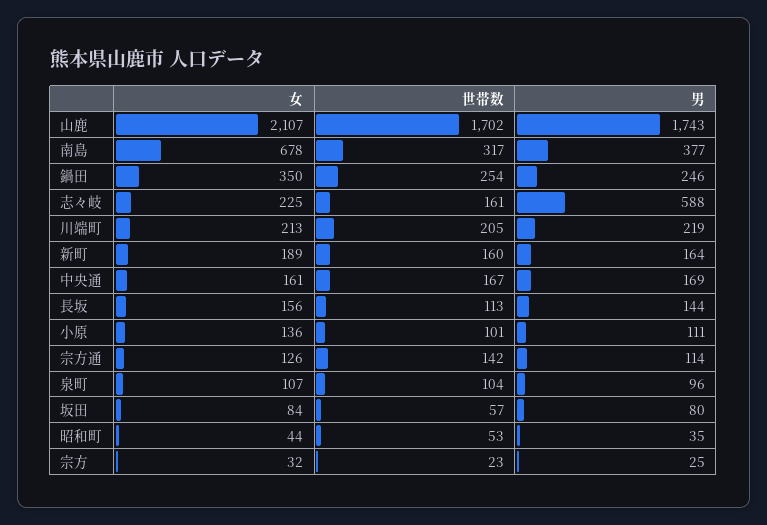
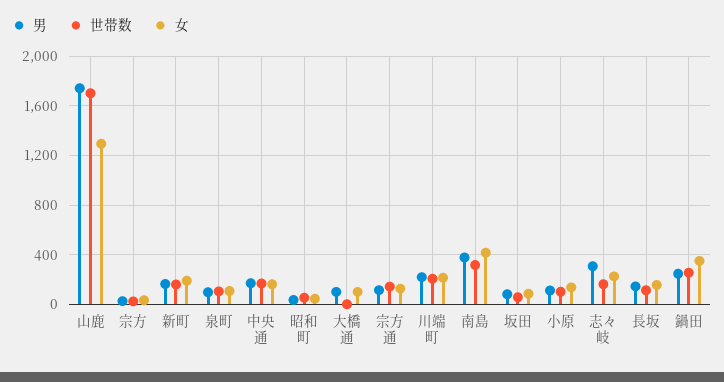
女, 山鹿: 2107 -> 1300
女, 南島: 678 -> 400
男, 志々岐: 588 -> 300
男, 大橋通: none -> 100
世帯数, 大橋通: none -> 0
女, 大橋通: none -> 100

